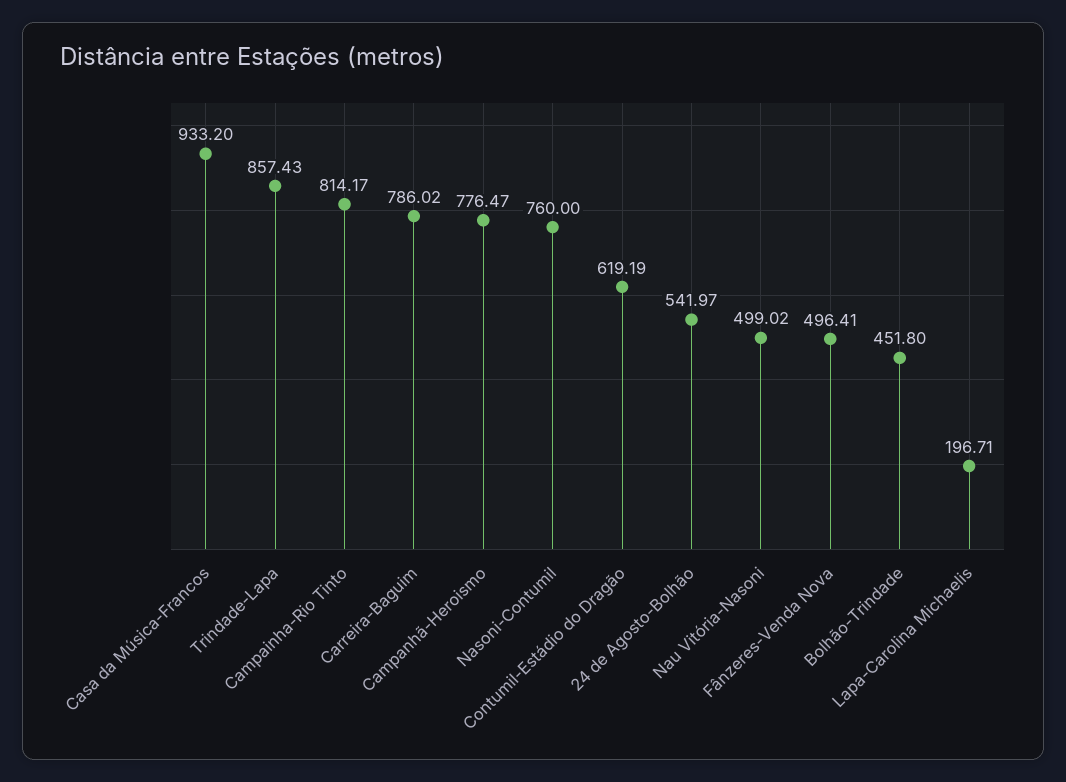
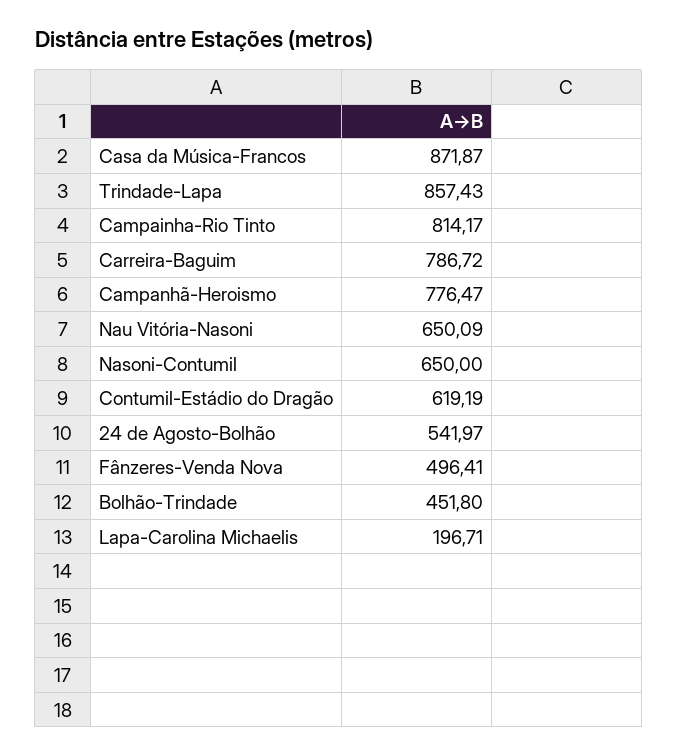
Casa da Música-Francos: 933.2 -> 871.87
Carreira-Baguim: 786.02 -> 786.72
Nasoni-Contumil: 760 -> 650
Nau Vitória-Nasoni: 499.02 -> 650.09

